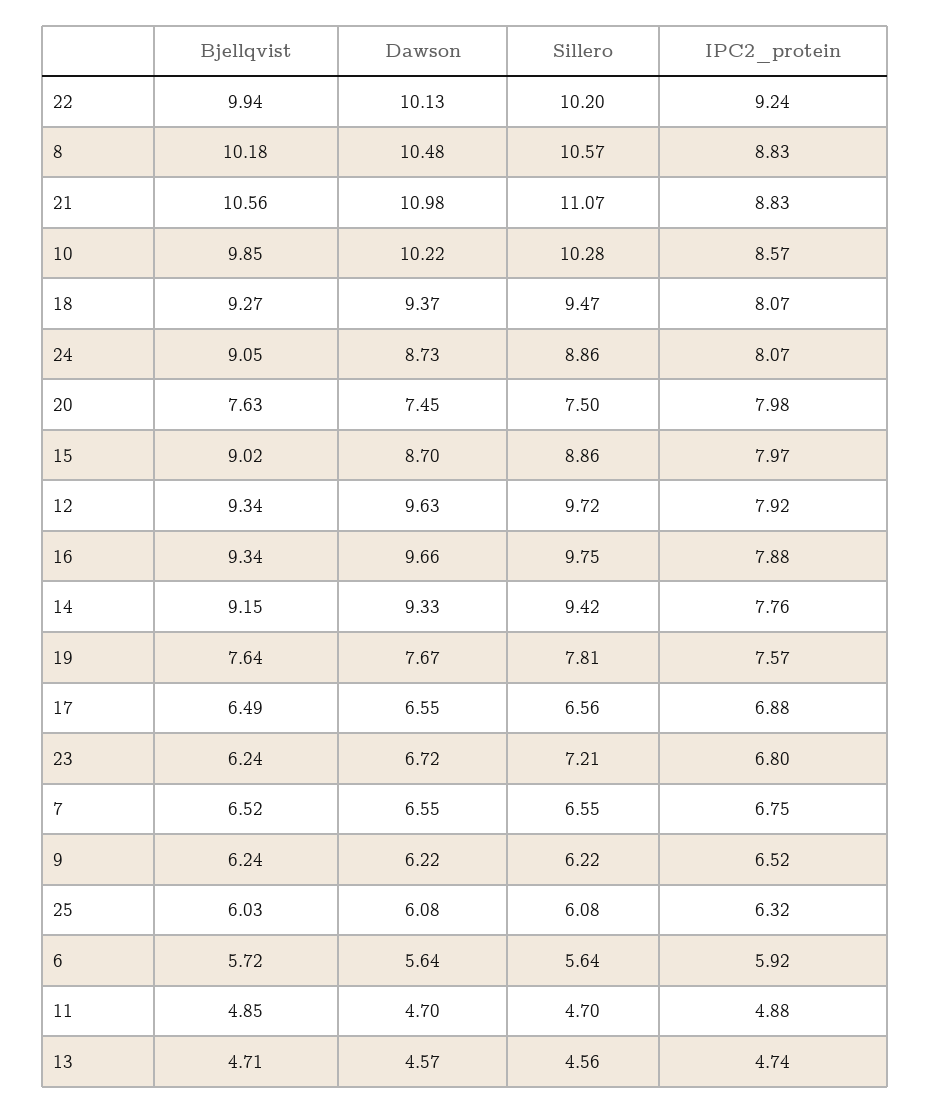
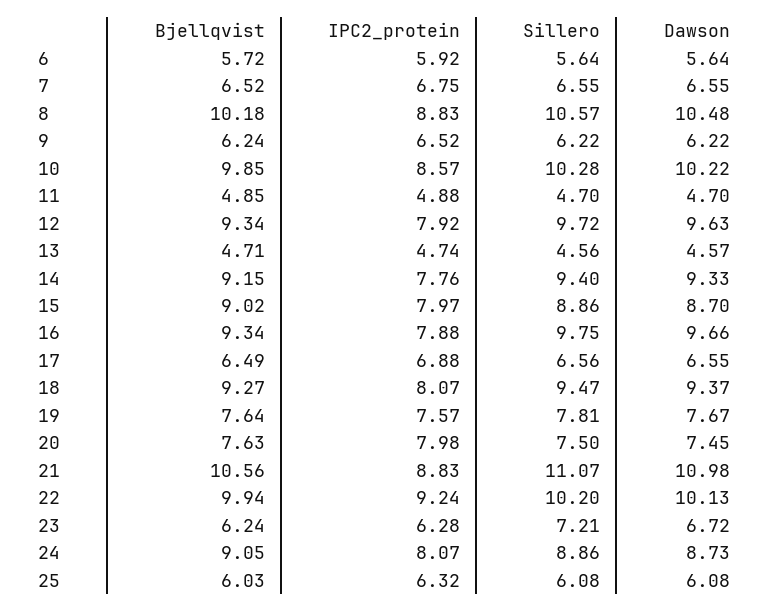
Sillero, 14: 9.42 -> 9.4
IPC2_protein, 23: 6.8 -> 6.28

